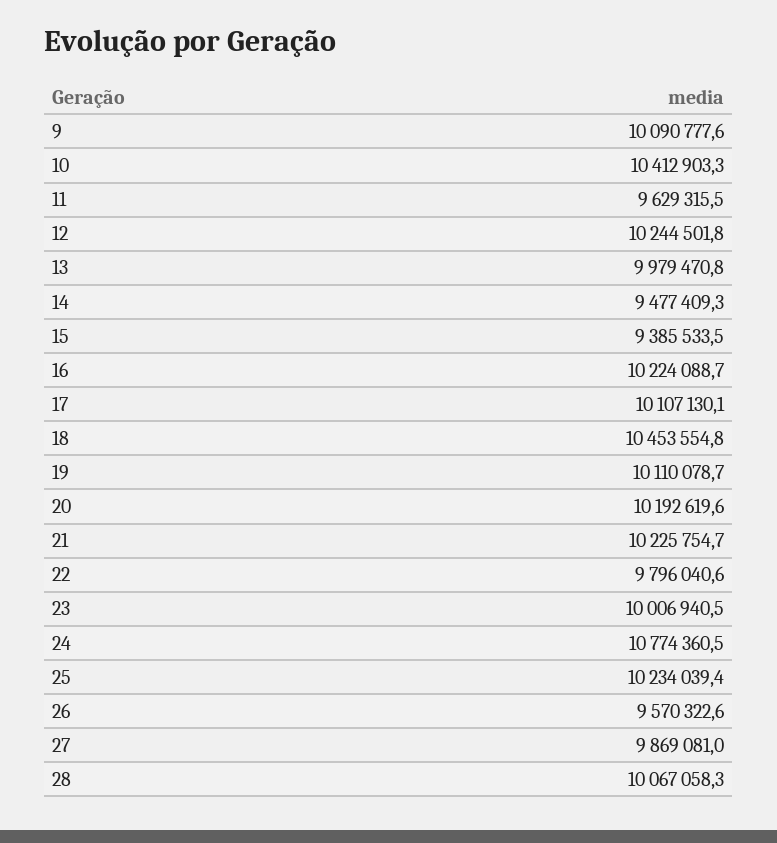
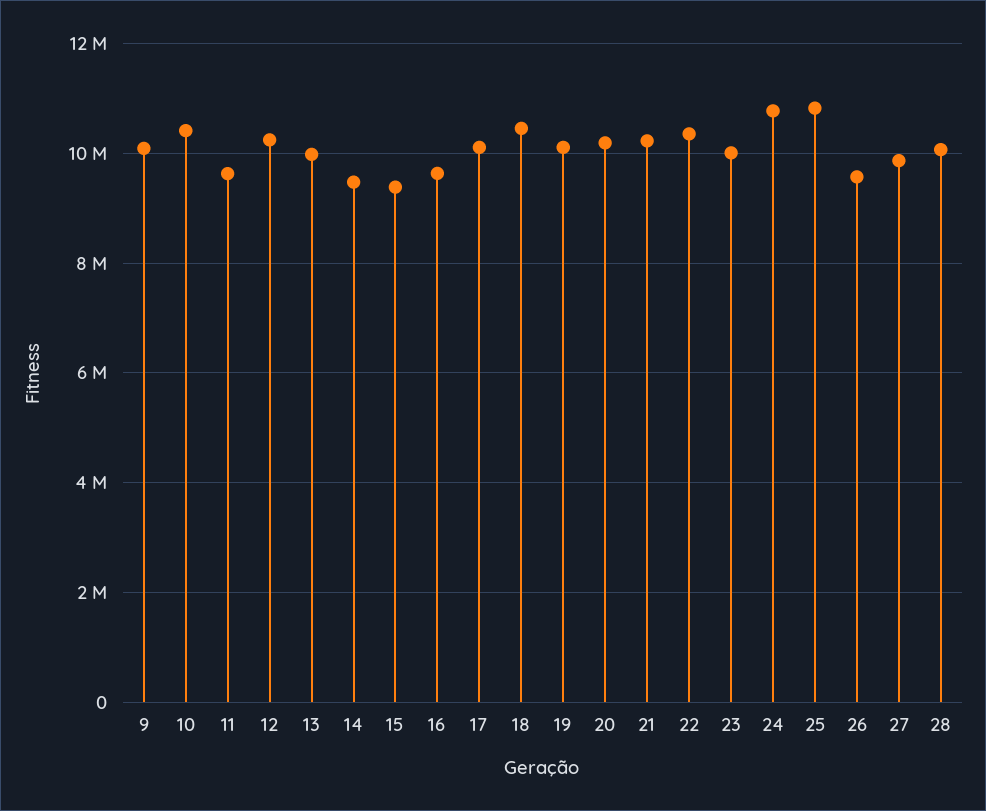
16: 10224088.7 -> 9600000
22: 9796040.6 -> 10400000
25: 10234039.4 -> 10800000

